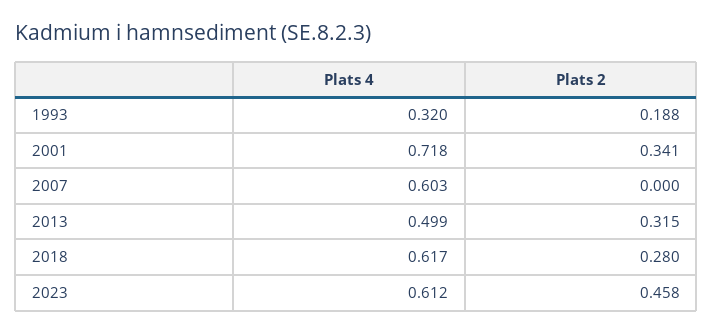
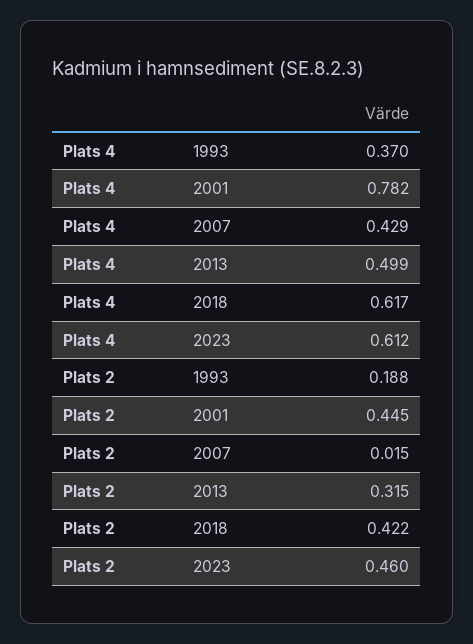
Plats 4, 1993: 0.32 -> 0.37
Plats 4, 2001: 0.718 -> 0.782
Plats 2, 2001: 0.341 -> 0.445
Plats 4, 2007: 0.603 -> 0.429
Plats 2, 2007: 0 -> 0.015
Plats 2, 2018: 0.28 -> 0.422
Plats 2, 2023: 0.458 -> 0.46

